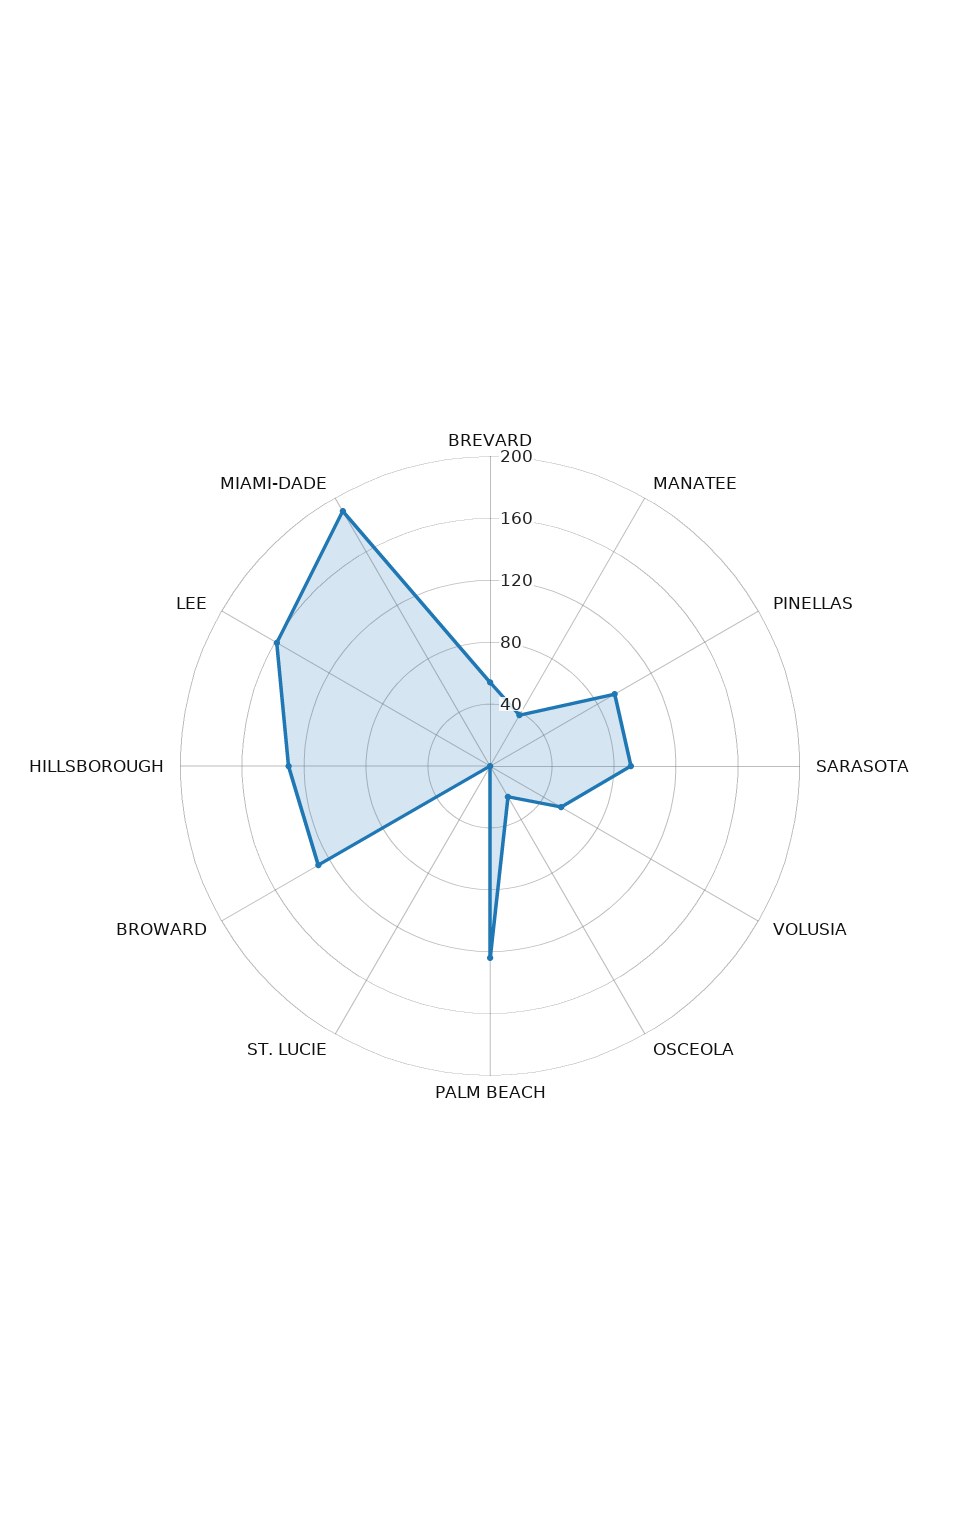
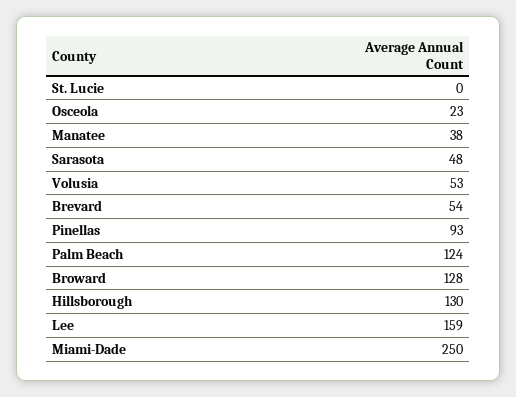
SARASOTA: 90 -> 48
MIAMI-DADE: 190 -> 250

